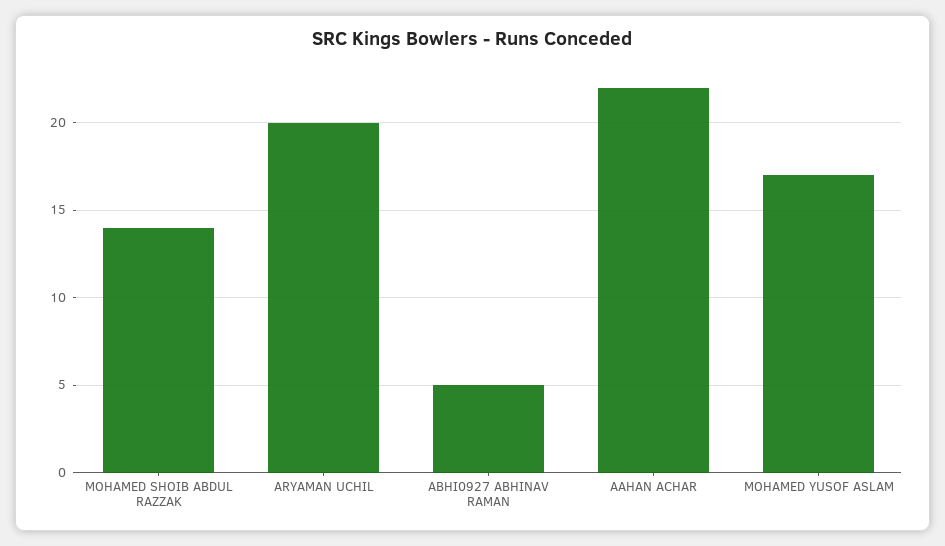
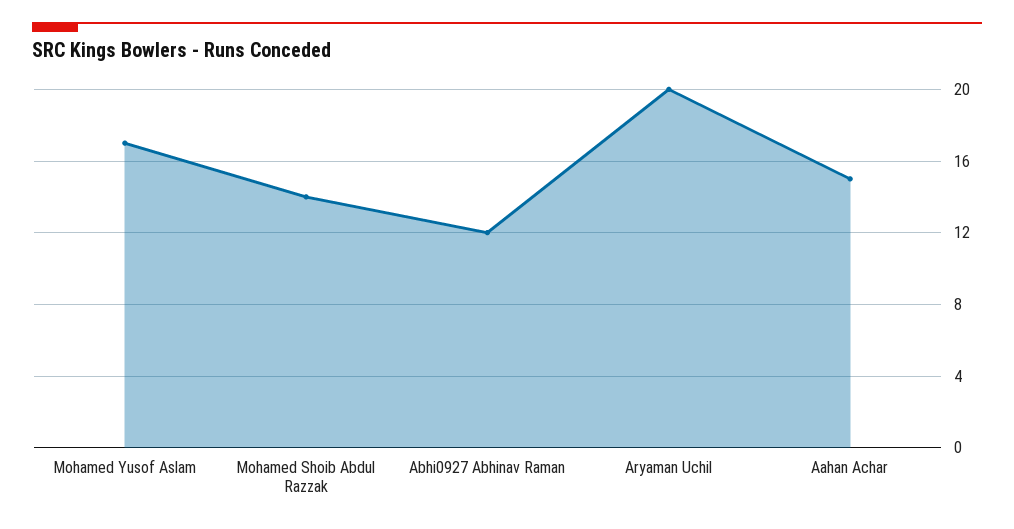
ABHI0927 ABHINAV RAMAN: 5 -> 12
AAHAN ACHAR: 22 -> 15

